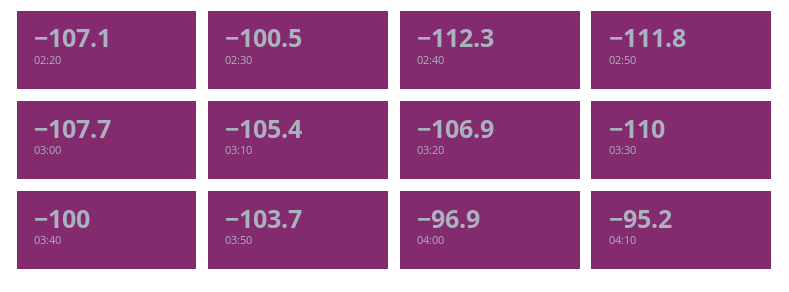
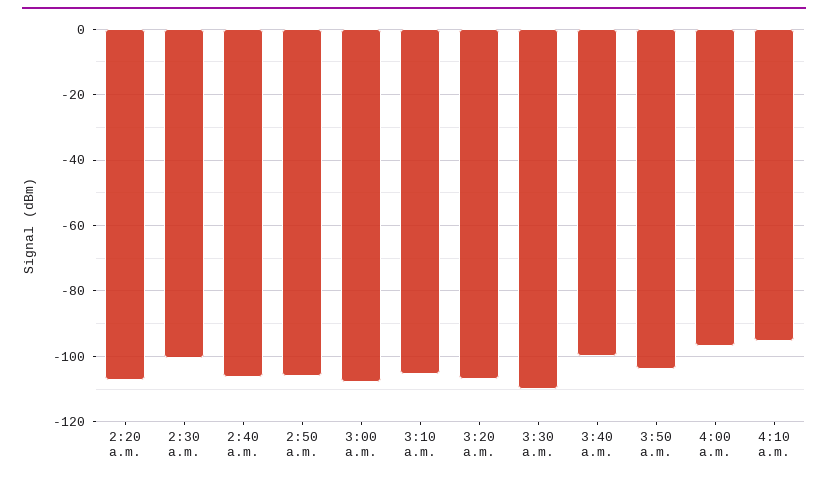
02:40: -112.3 -> -106
02:50: -111.8 -> -106

